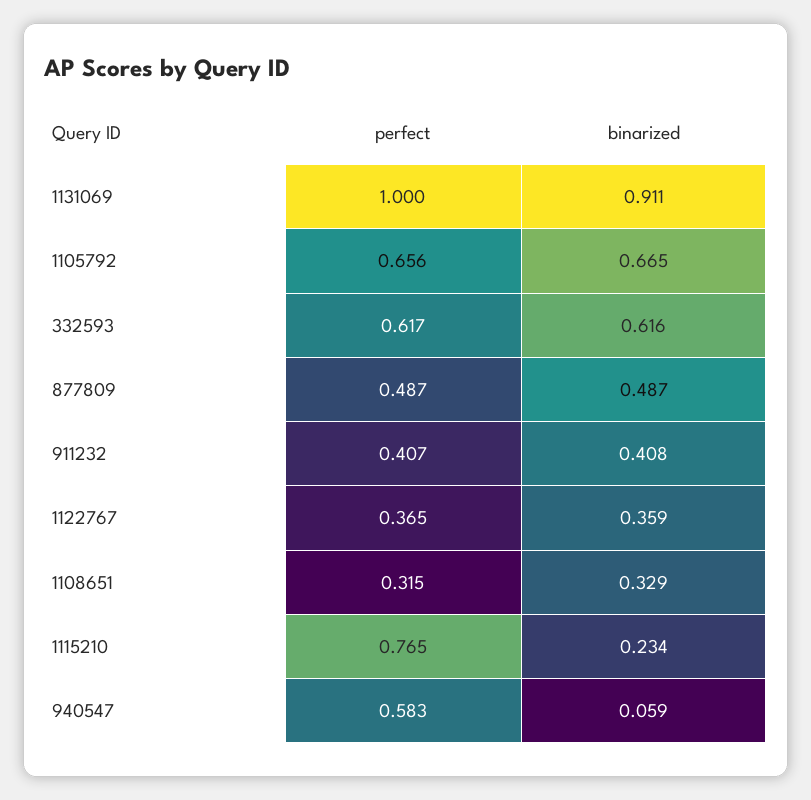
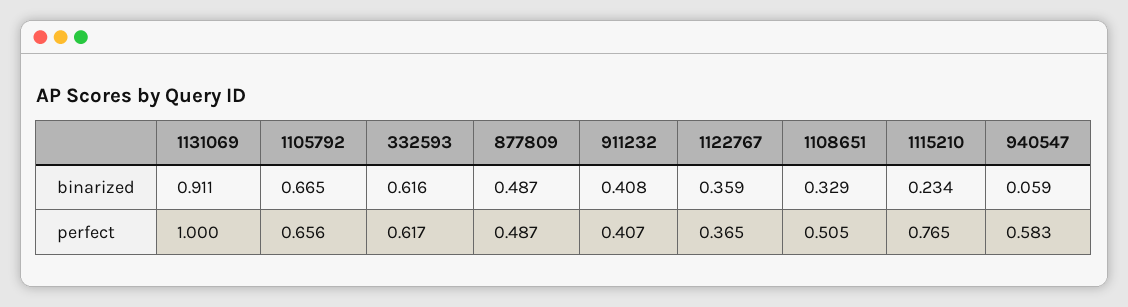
perfect, 1108651: 0.315 -> 0.505

